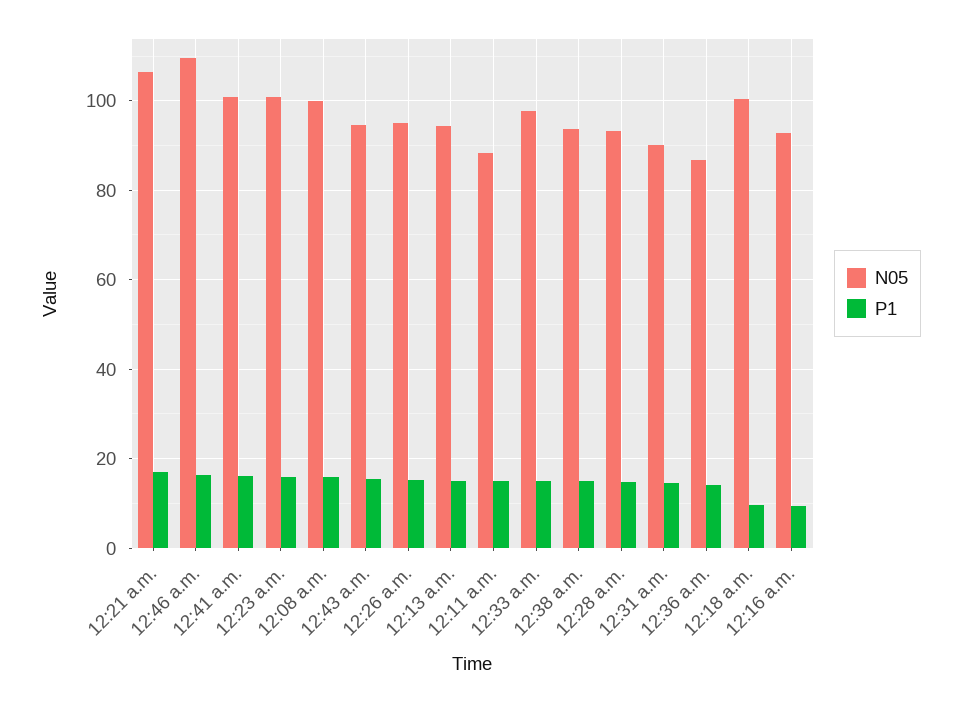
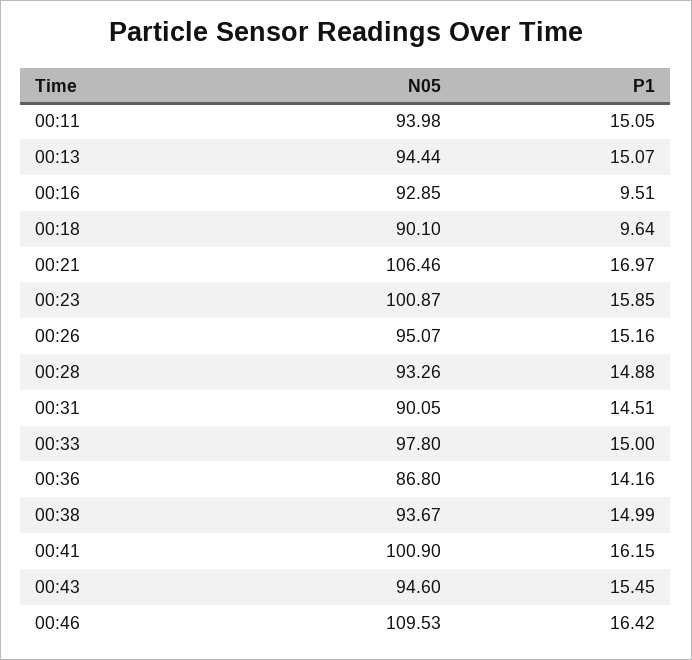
N05, 12:08 a.m.: 100 -> none
P1, 12:08 a.m.: 16 -> none
N05, 12:11 a.m.: 88 -> 93.98
N05, 12:18 a.m.: 100 -> 90.1

